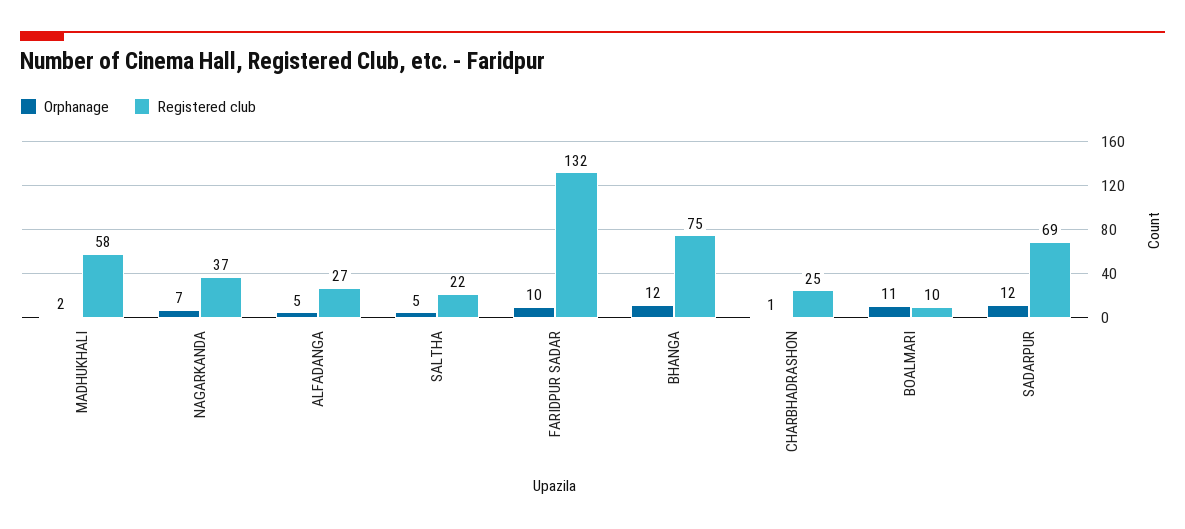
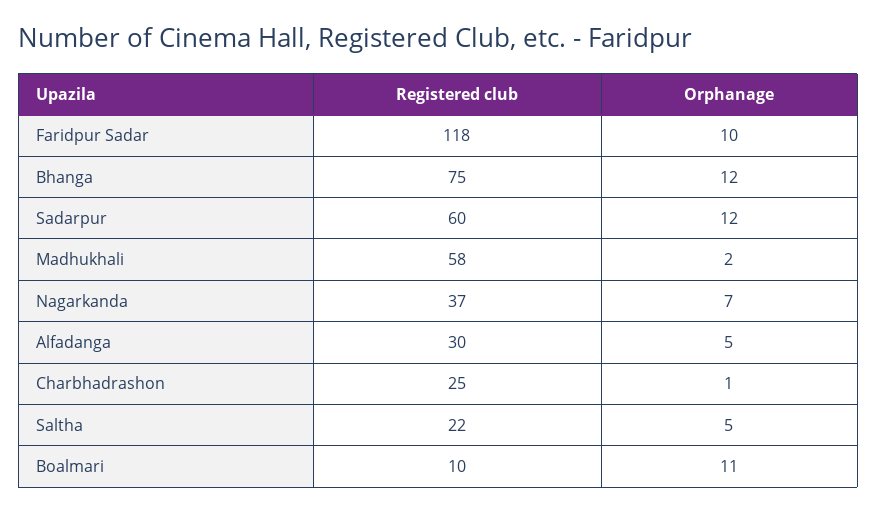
Registered club, ALFADANGA: 27 -> 30
Registered club, FARIDPUR SADAR: 132 -> 118
Registered club, SADARPUR: 69 -> 60

